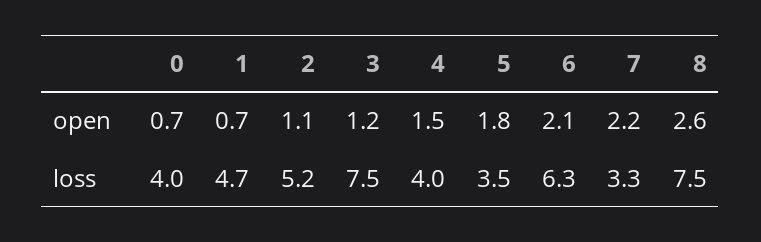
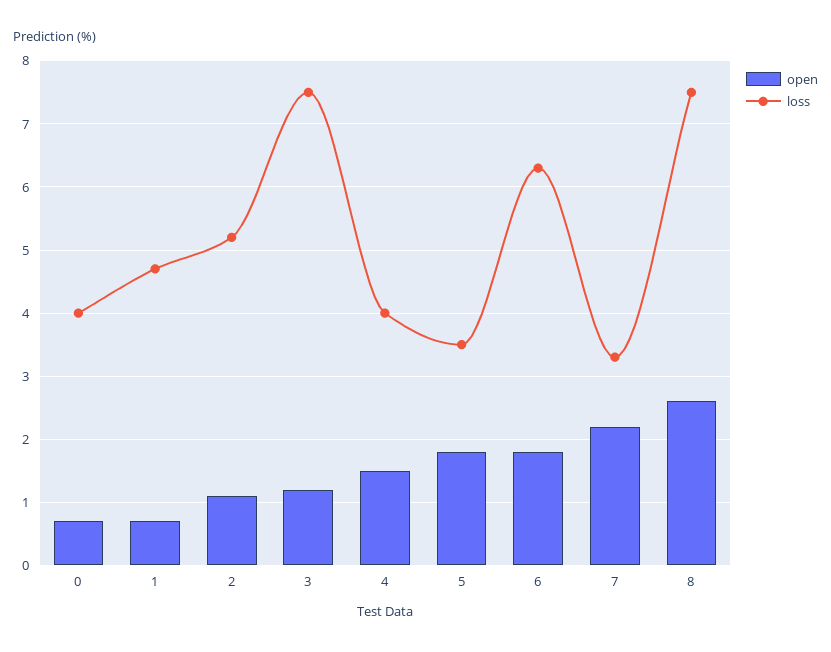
open, 6: 2.1 -> 1.8

